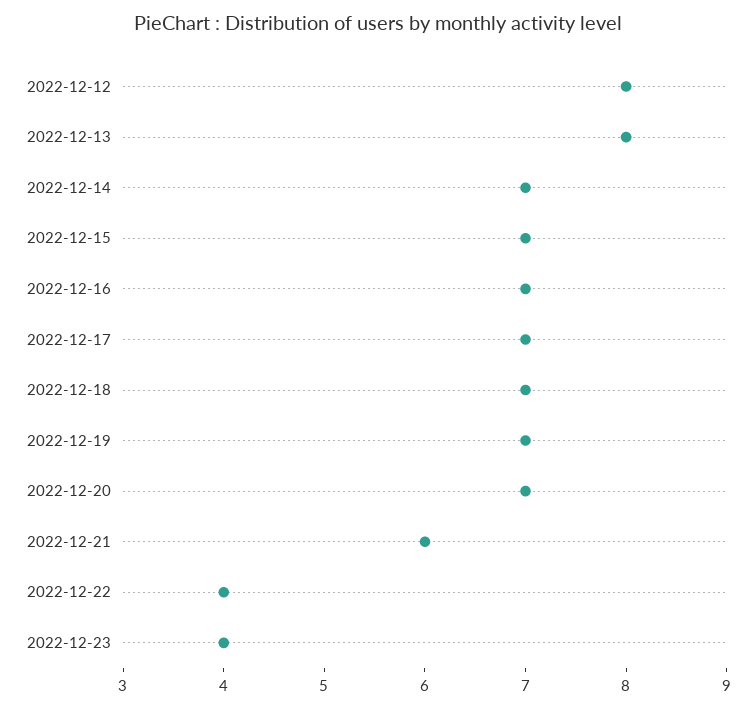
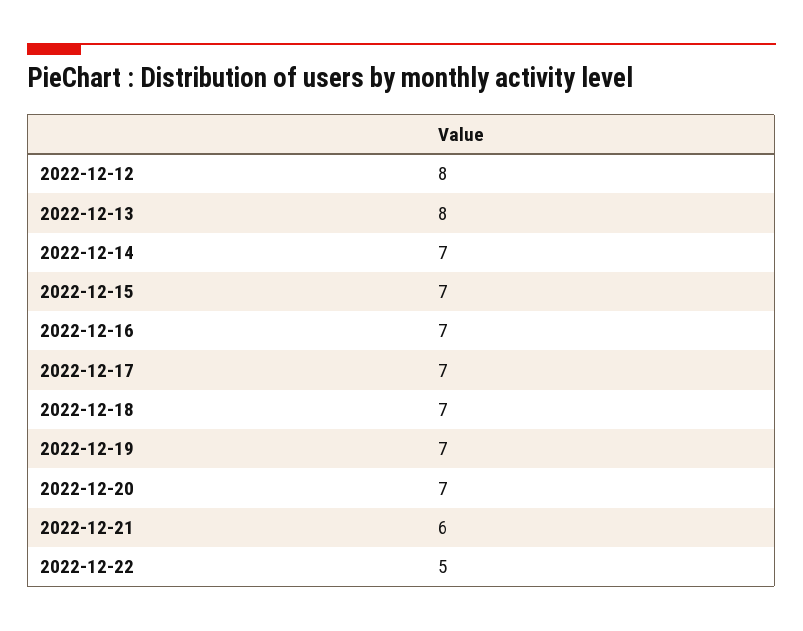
2022-12-22: 4 -> 5
2022-12-23: 4 -> none

